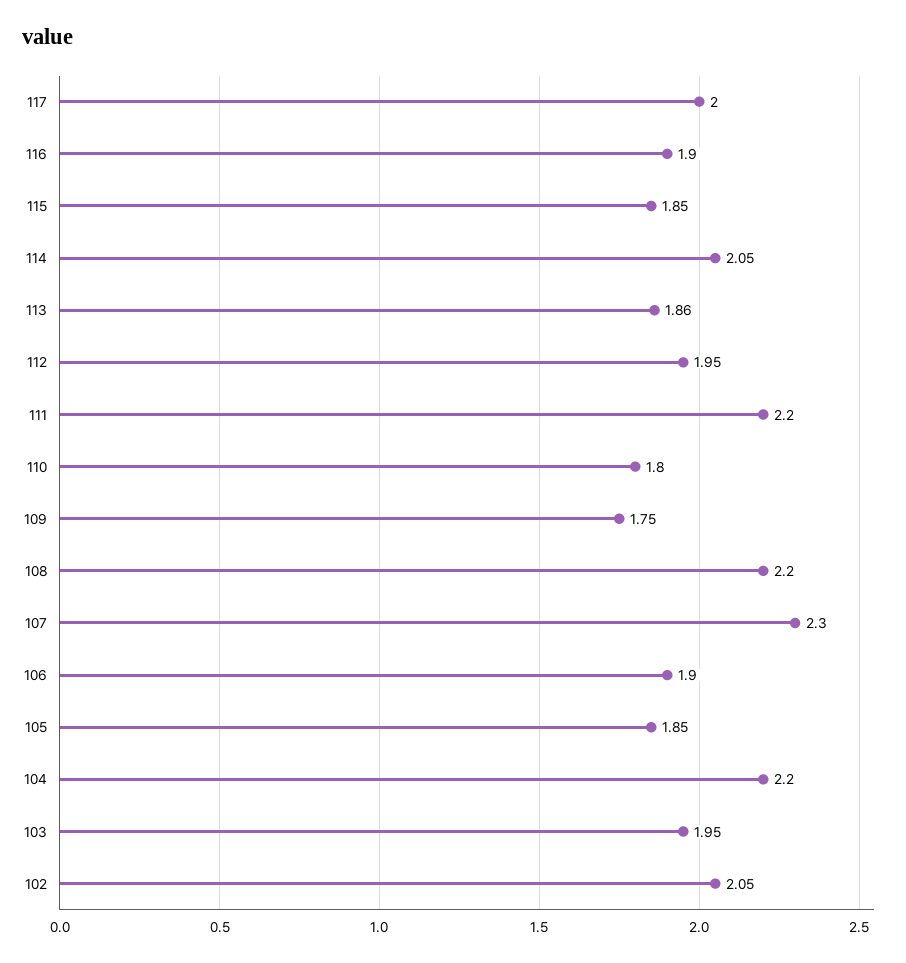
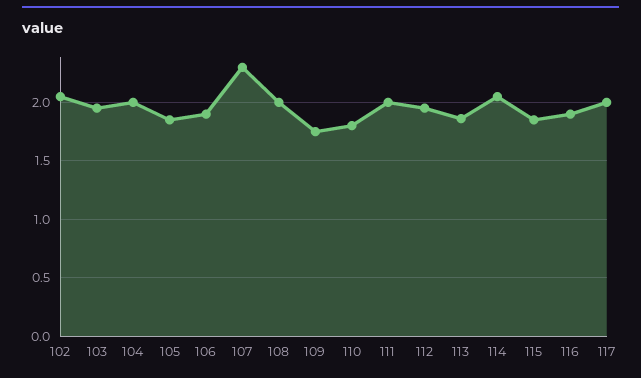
111: 2.2 -> 2
108: 2.2 -> 2
104: 2.2 -> 2

